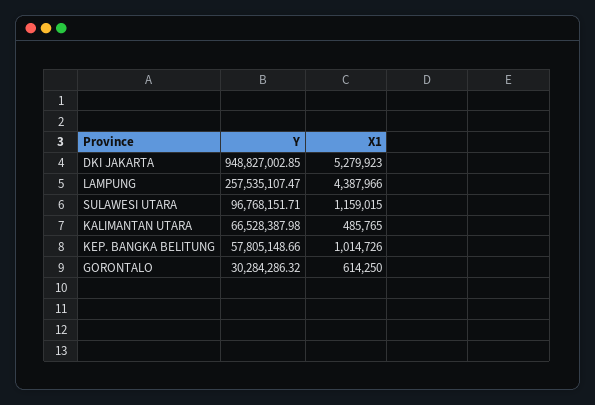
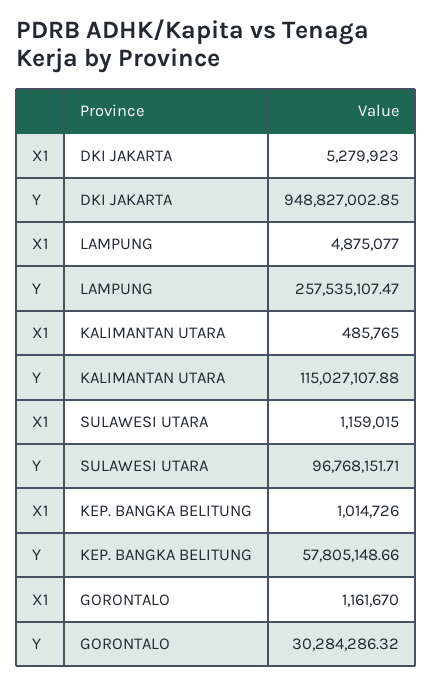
X1, LAMPUNG: 4387966 -> 4875077
Y, KALIMANTAN UTARA: 66528387.98 -> 115027107.88
X1, GORONTALO: 614250 -> 1161670

